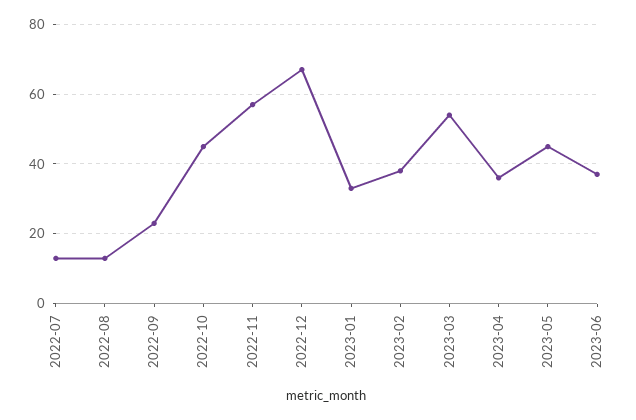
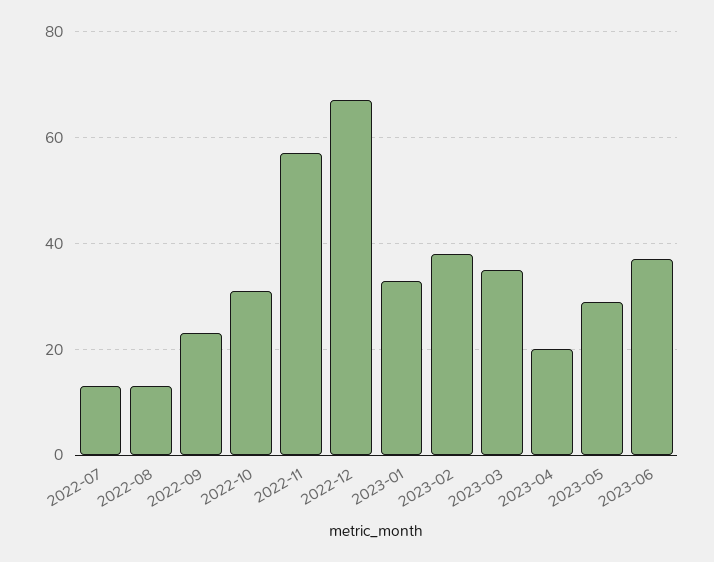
2022-10: 45 -> 30
2023-03: 55 -> 35
2023-04: 35 -> 20
2023-05: 45 -> 30

